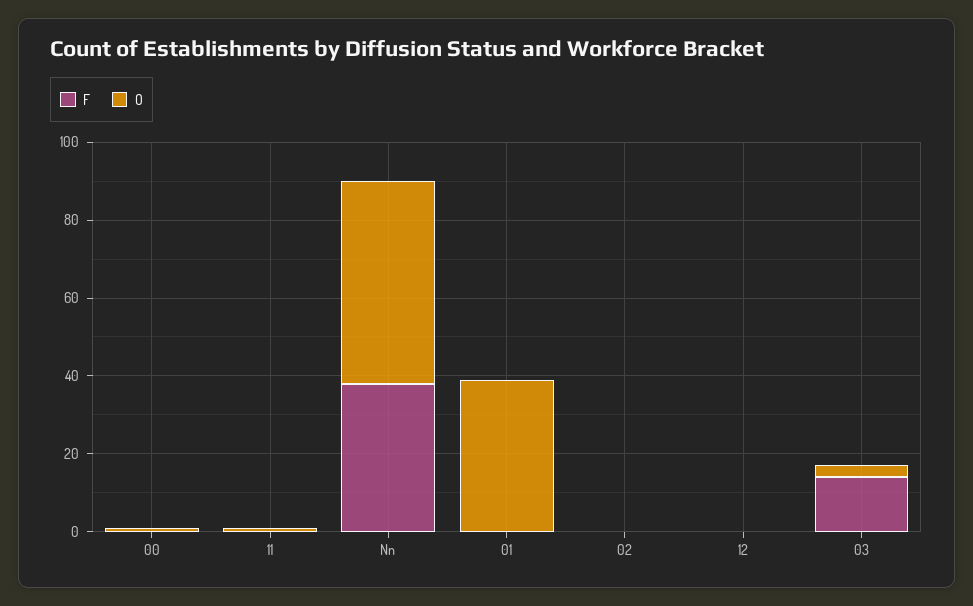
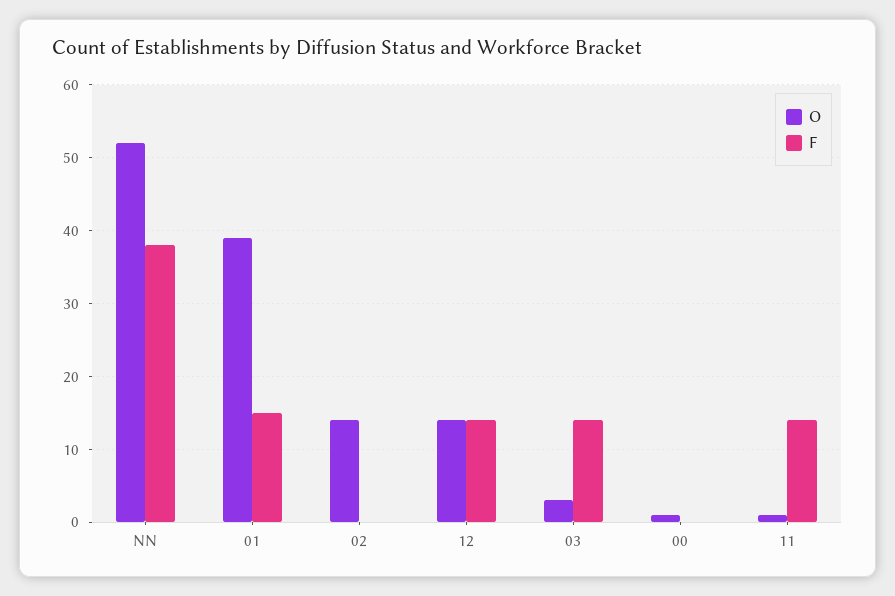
F, 11: 0 -> 14
F, 01: 0 -> 15
O, 02: 0 -> 14
F, 12: 0 -> 14
O, 12: 0 -> 14

